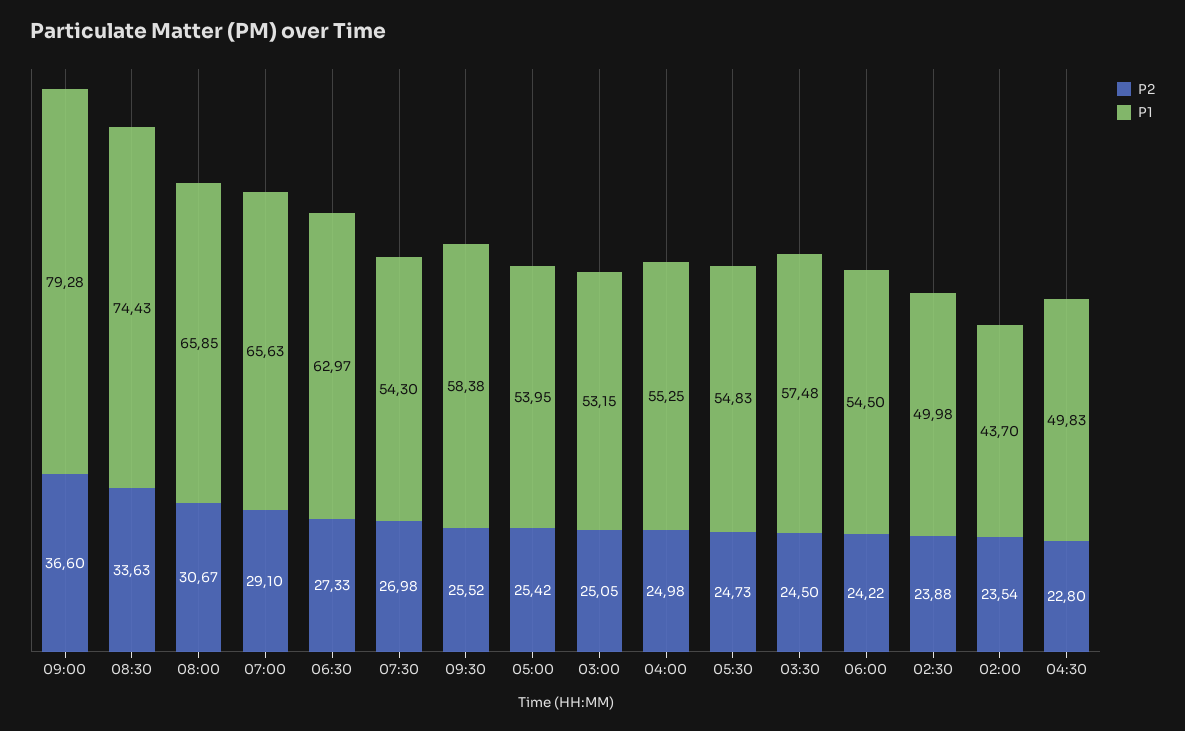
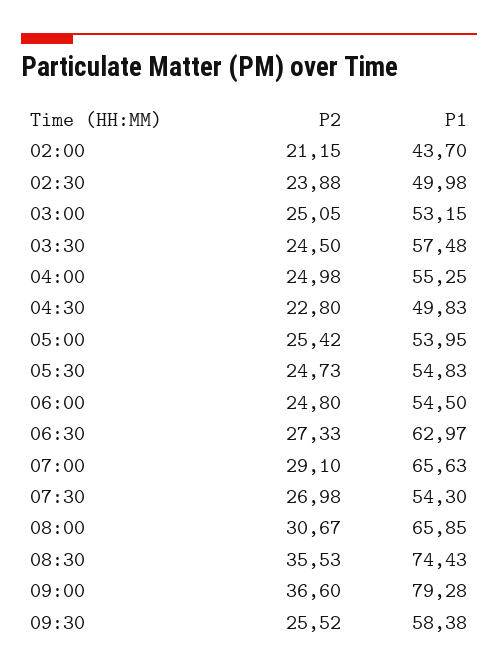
P2, 08:30: 33.63 -> 35.53
P2, 06:00: 24.22 -> 24.8
P2, 02:00: 23.54 -> 21.15

